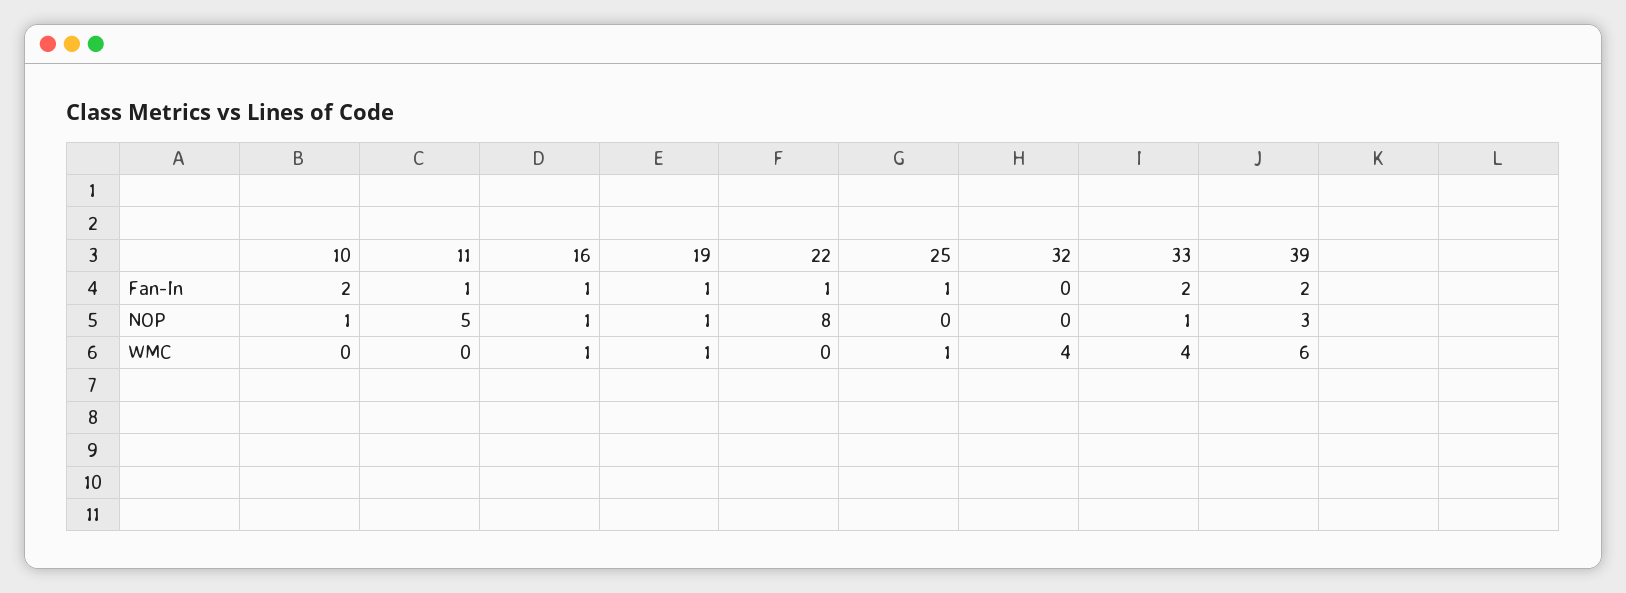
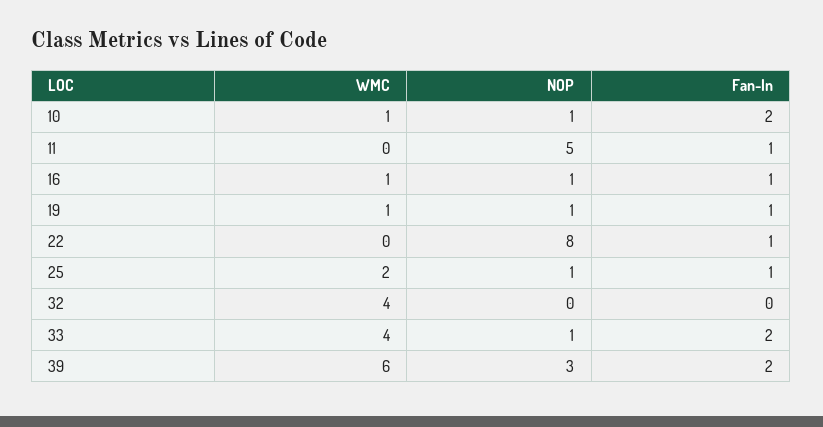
25, NOP: 0 -> 1
10, WMC: 0 -> 1
25, WMC: 1 -> 2

